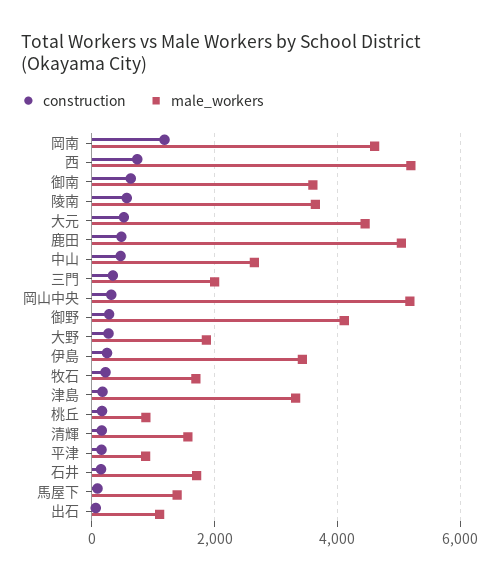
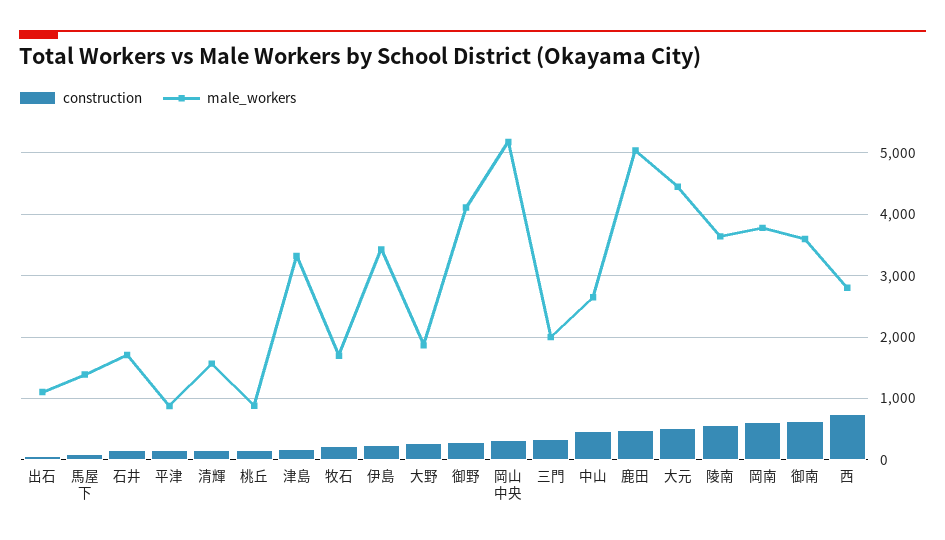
construction, 岡南: 1200 -> 600
male_workers, 岡南: 4600 -> 3800
male_workers, 西: 5200 -> 2800

